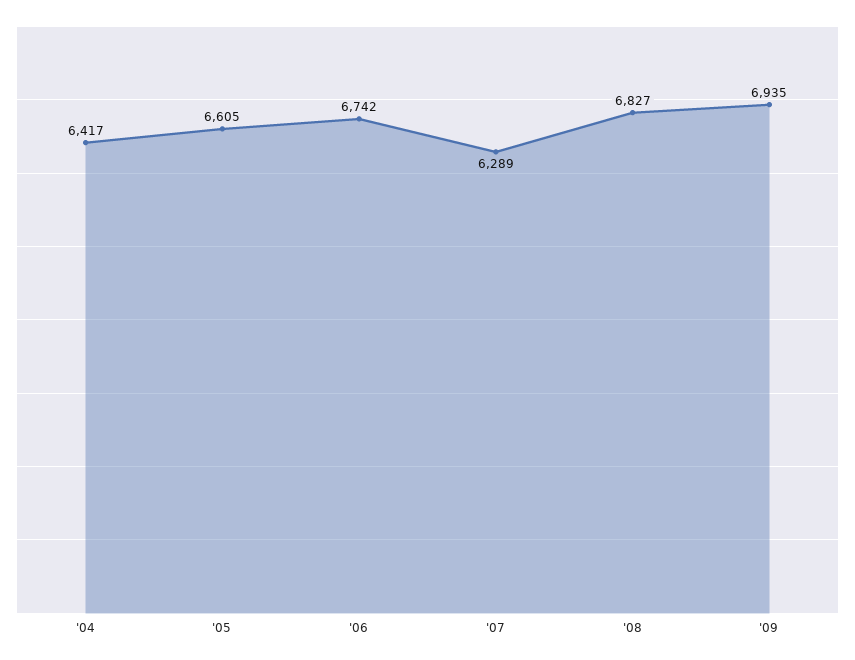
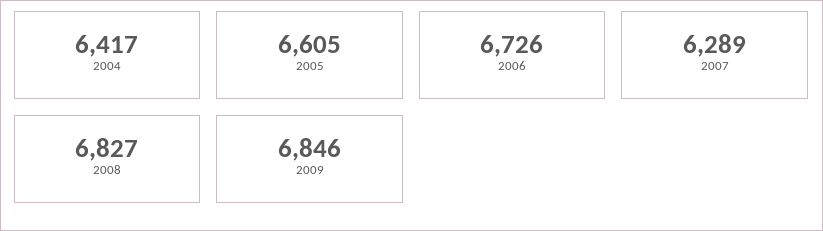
'06: 6742 -> 6726
'09: 6935 -> 6846

